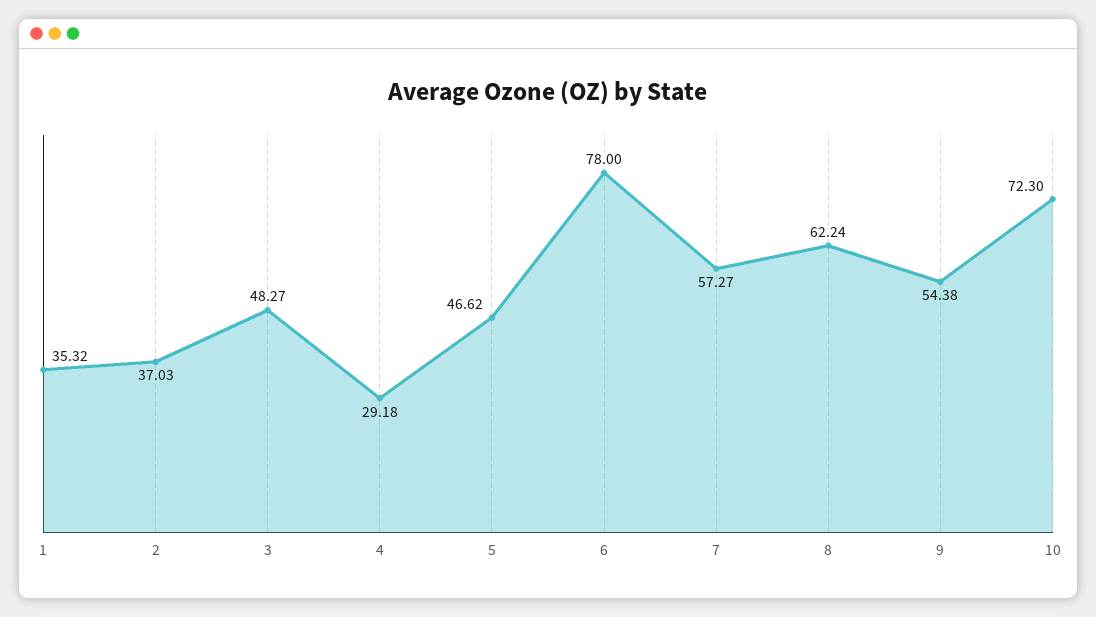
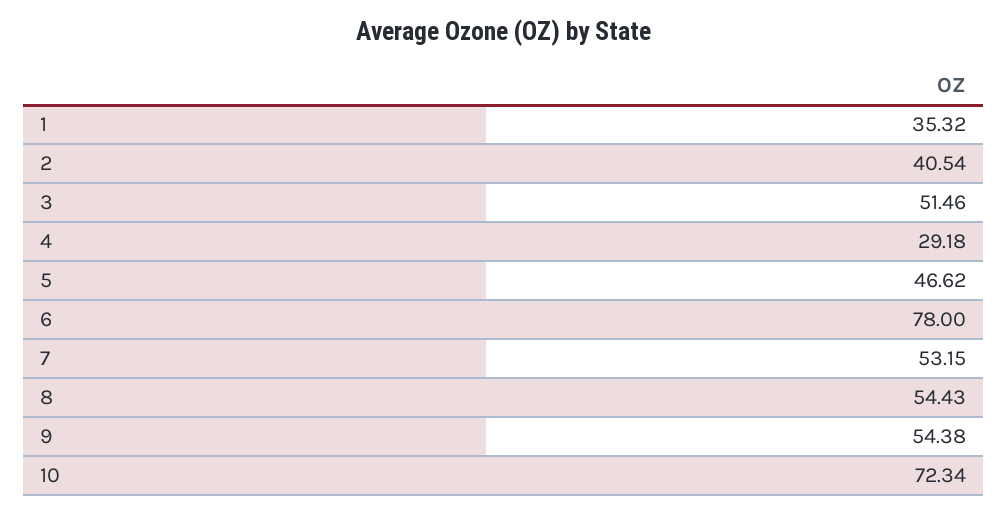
2: 37.03 -> 40.54
3: 48.27 -> 51.46
7: 57.27 -> 53.15
8: 62.24 -> 54.43
10: 72.3 -> 72.34

